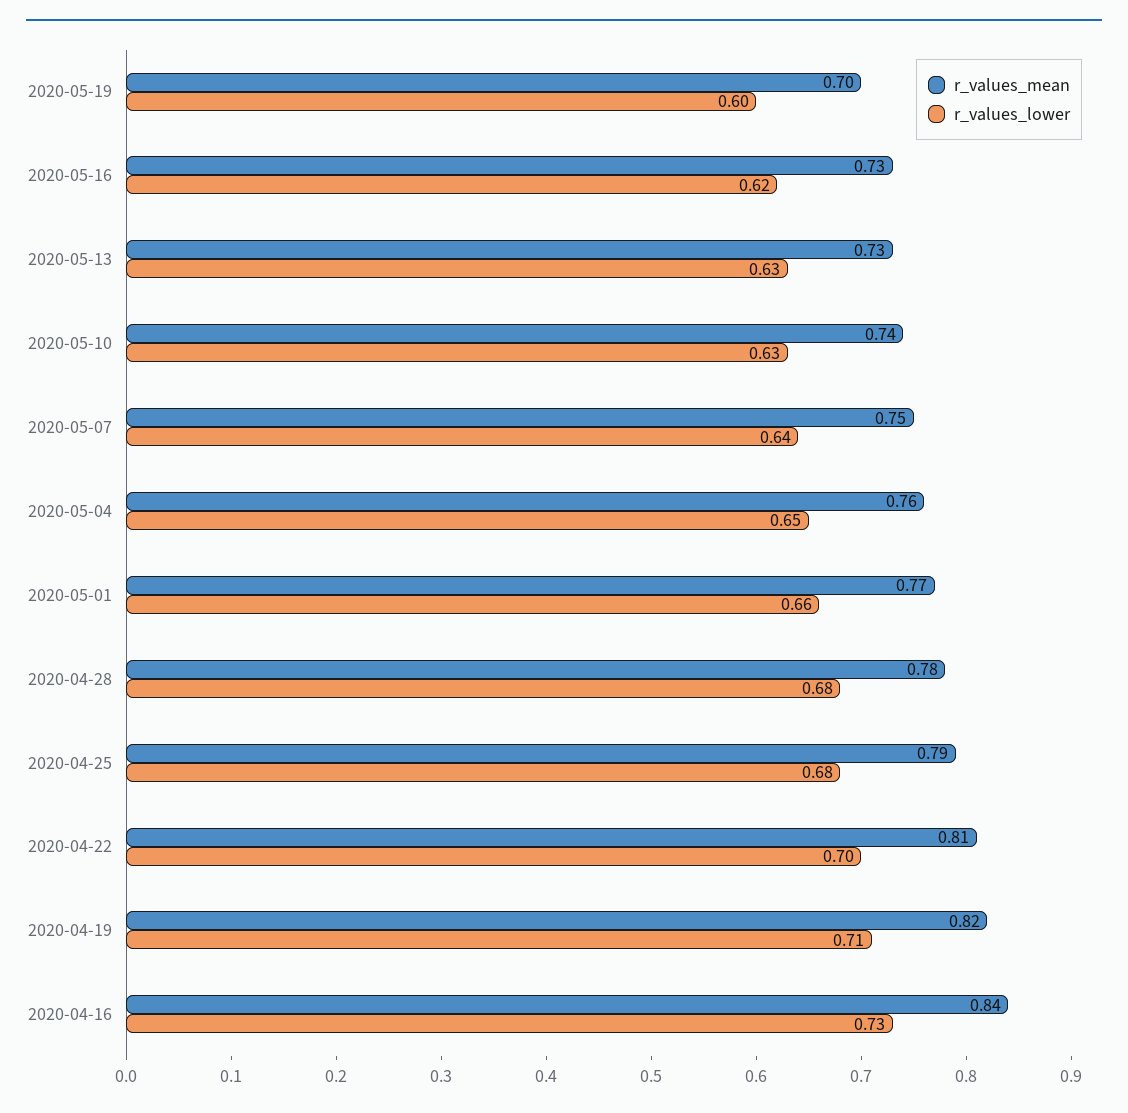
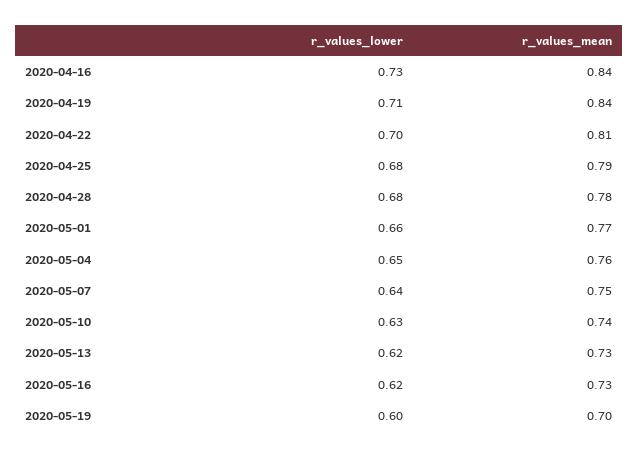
r_values_lower, 2020-05-13: 0.63 -> 0.62
r_values_mean, 2020-04-19: 0.82 -> 0.84

